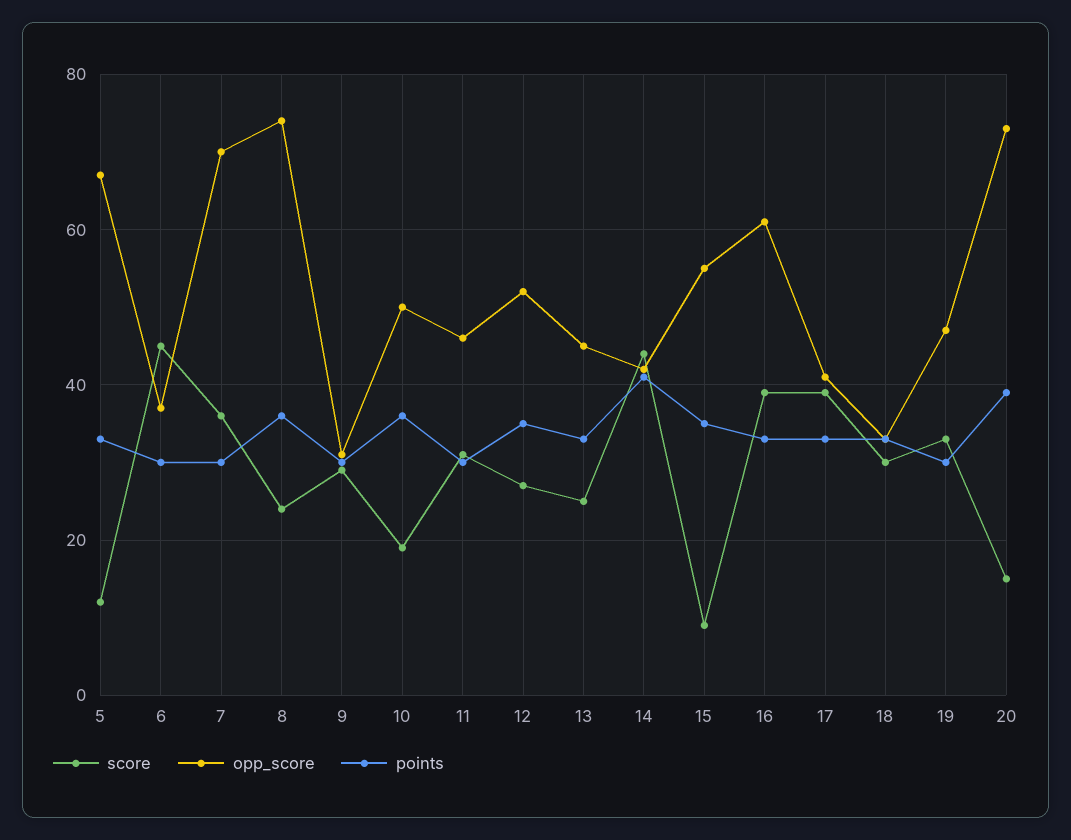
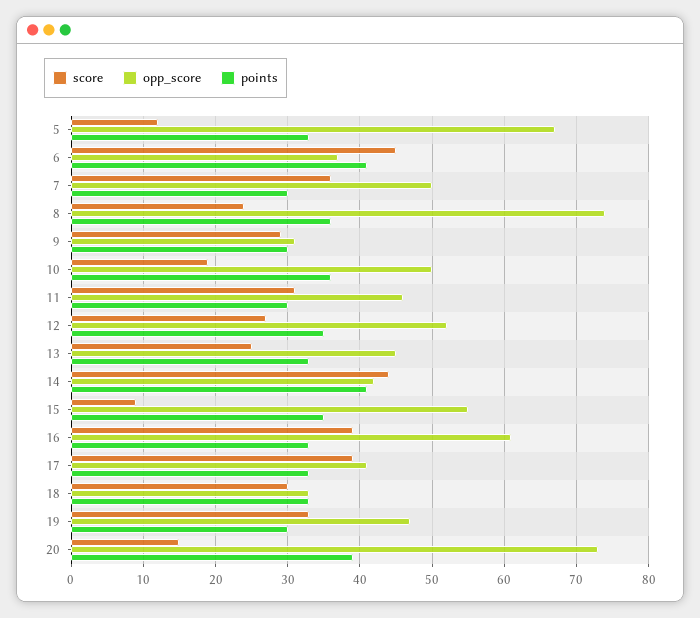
points, 6: 30 -> 41
opp_score, 7: 70 -> 50

